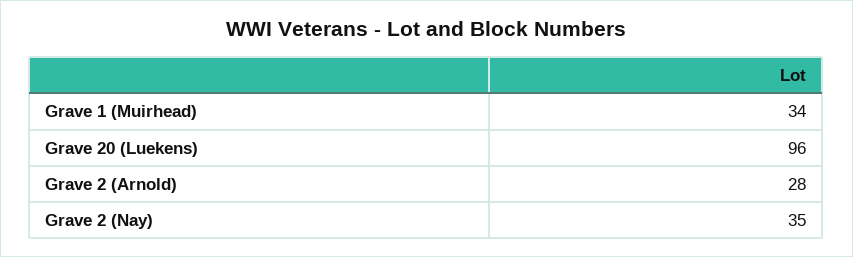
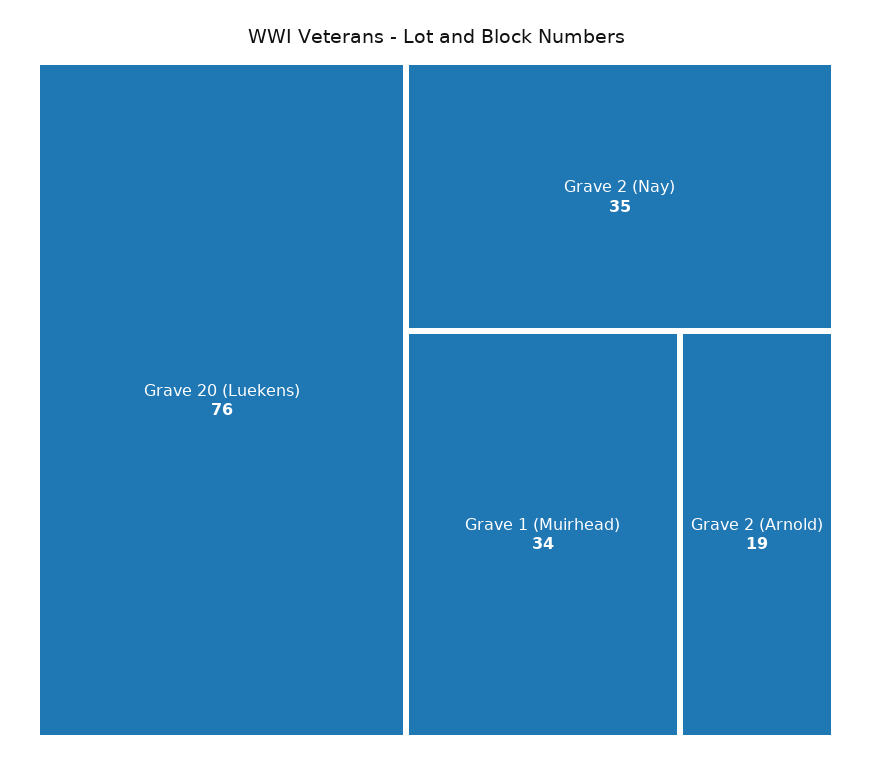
Grave 20 (Luekens): 96 -> 76
Grave 2 (Arnold): 28 -> 19

